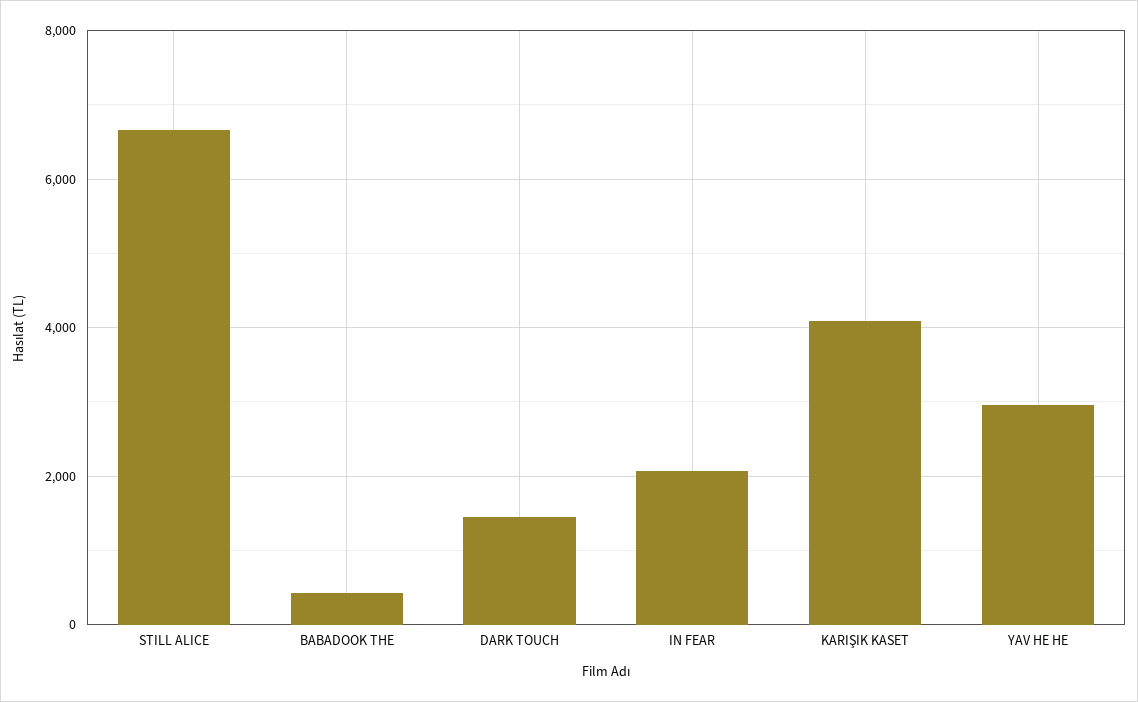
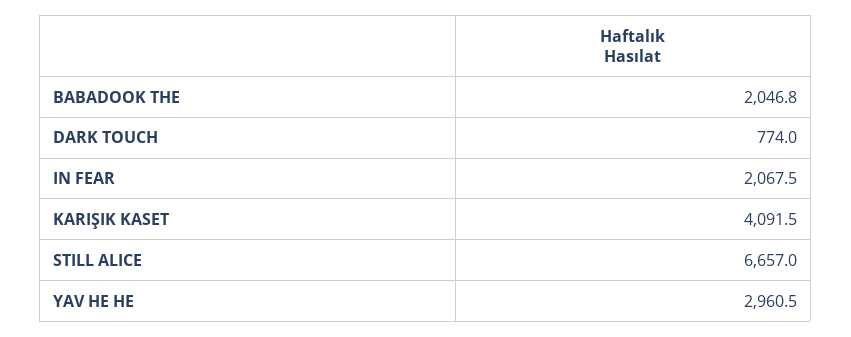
BABADOOK THE: 400 -> 2046.8
DARK TOUCH: 1400 -> 774

